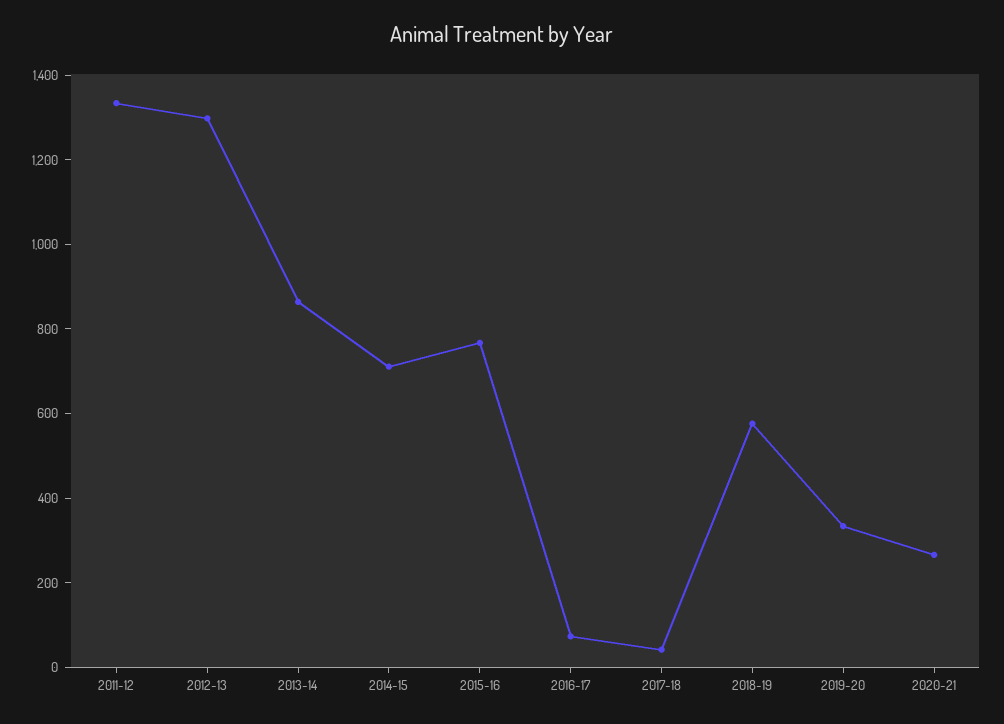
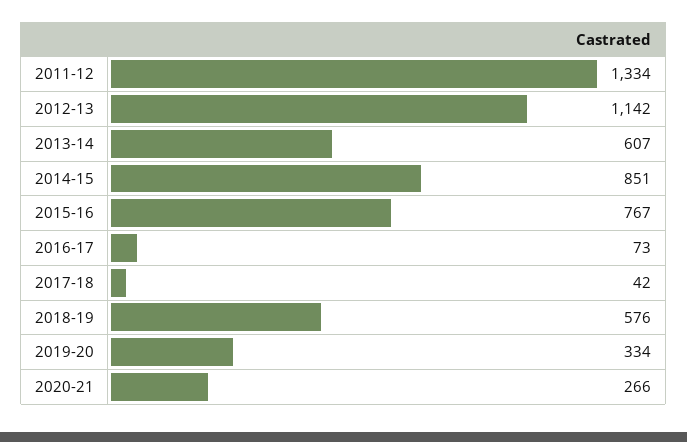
2012-13: 1300 -> 1142
2013-14: 850 -> 607
2014-15: 700 -> 851

